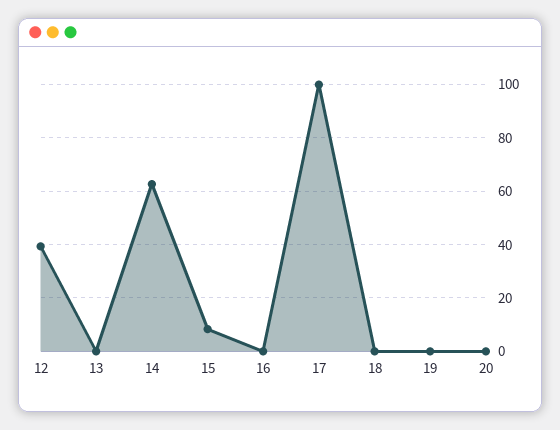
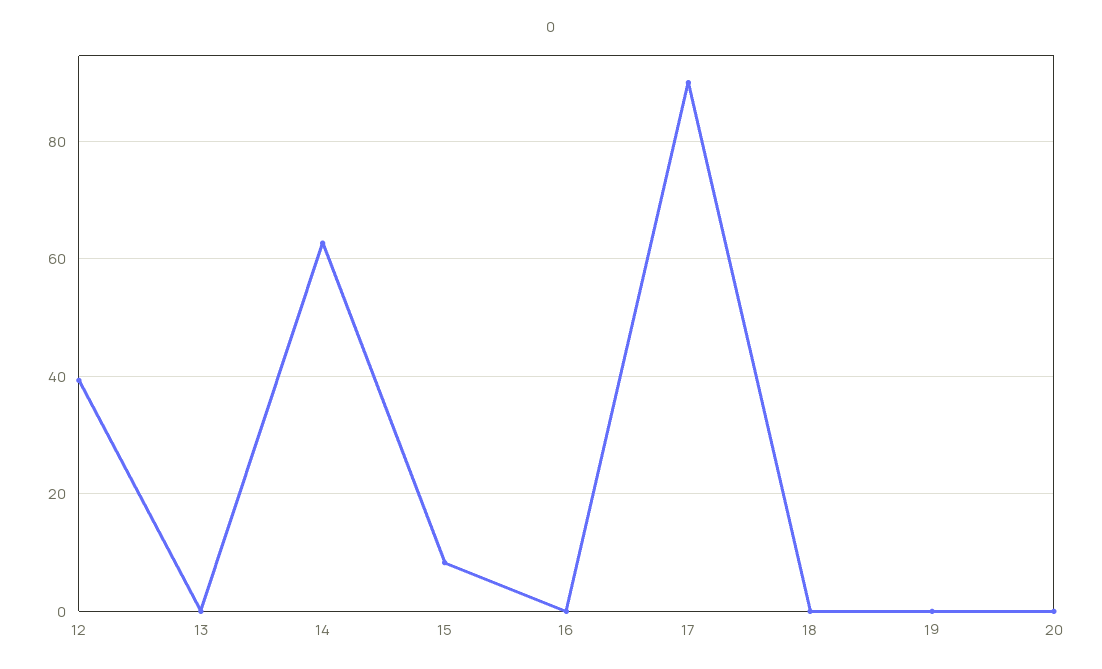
17: 100 -> 90

